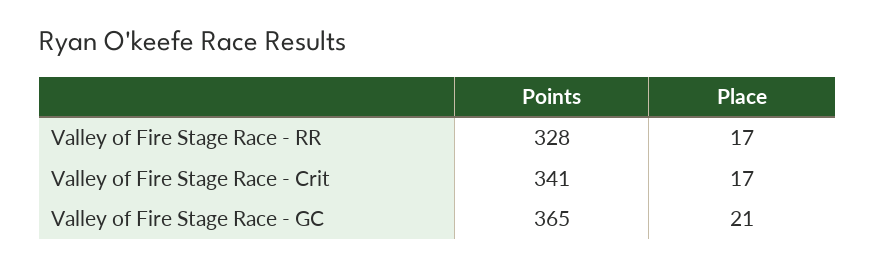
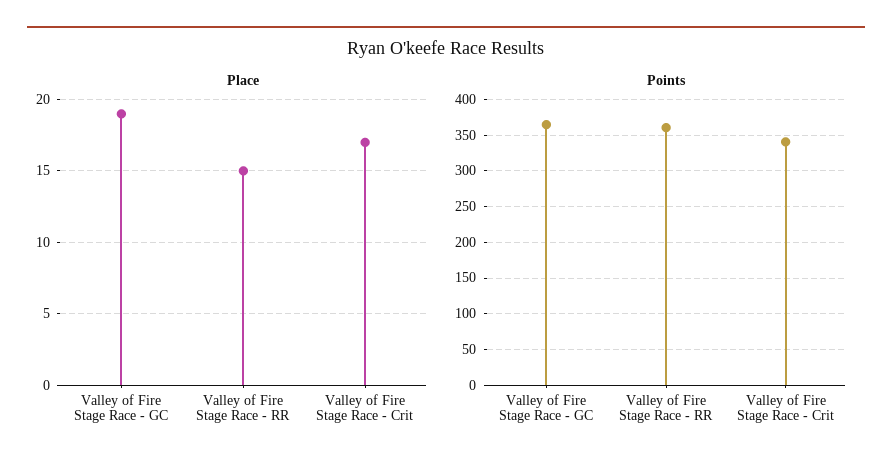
Points, Valley of Fire Stage Race - RR: 328 -> 360
Place, Valley of Fire Stage Race - RR: 17 -> 15
Place, Valley of Fire Stage Race - GC: 21 -> 19

